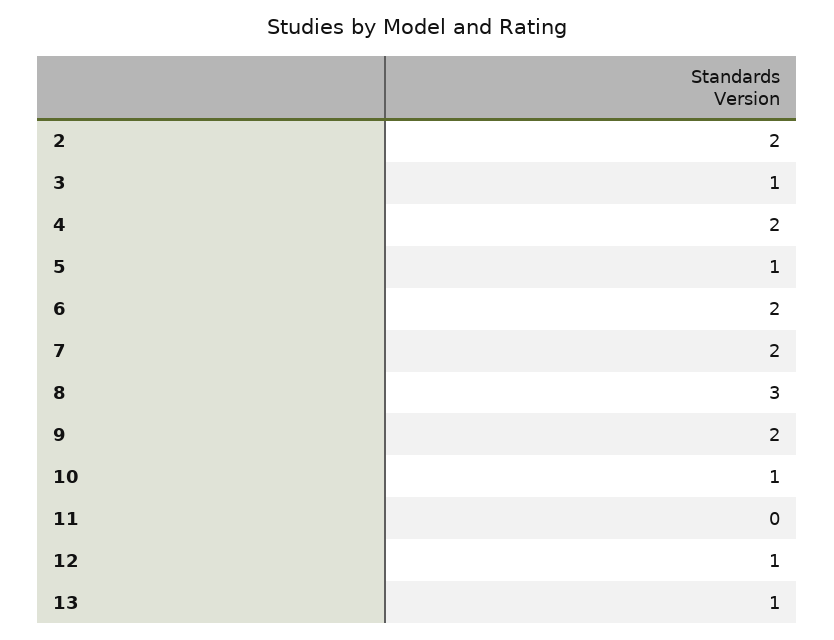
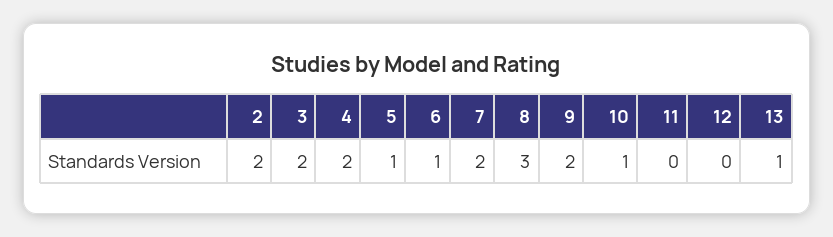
3: 1 -> 2
6: 2 -> 1
12: 1 -> 0

